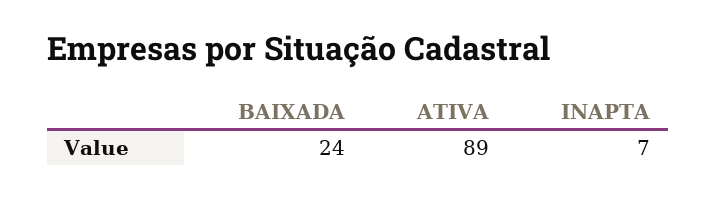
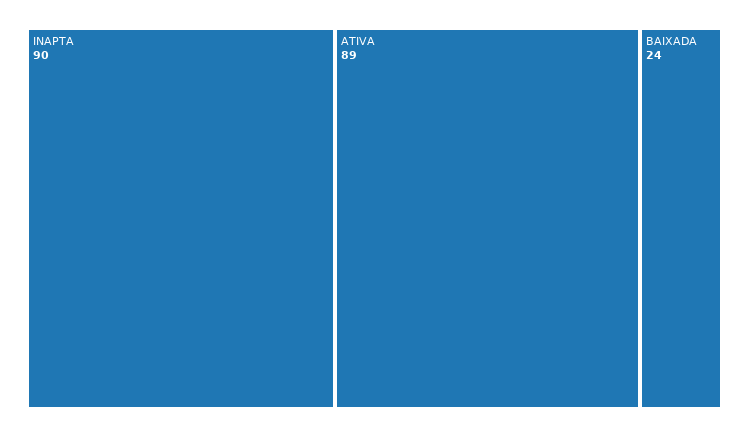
INAPTA: 7 -> 90

